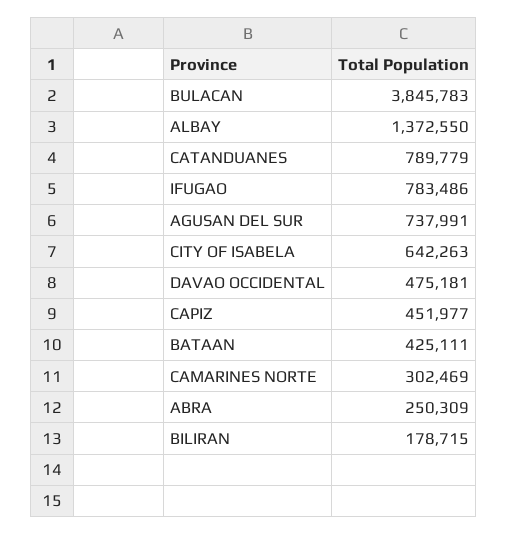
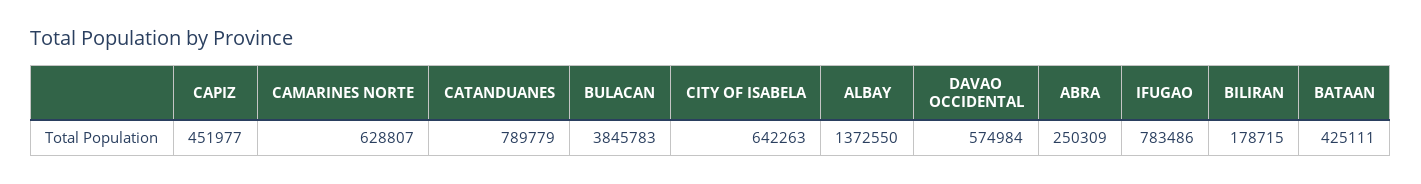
AGUSAN DEL SUR: 737991 -> none
DAVAO OCCIDENTAL: 475181 -> 574984
CAMARINES NORTE: 302469 -> 628807

